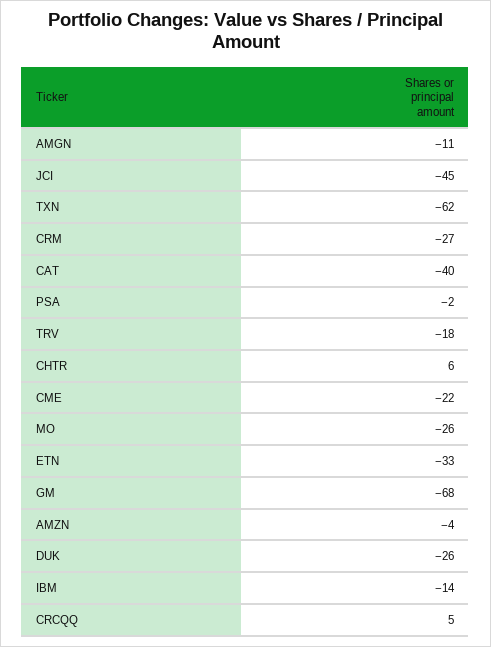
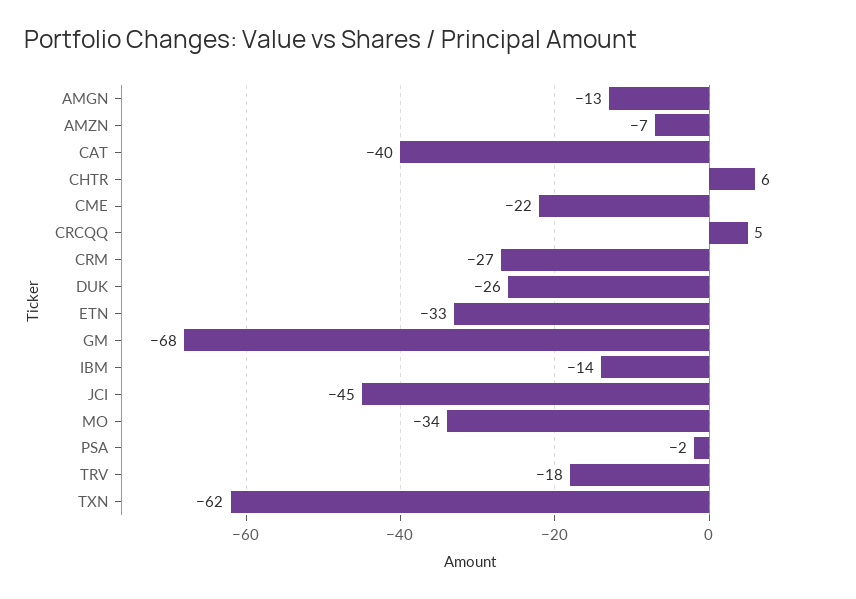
AMGN: -11 -> -13
MO: -26 -> -34
AMZN: -4 -> -7

